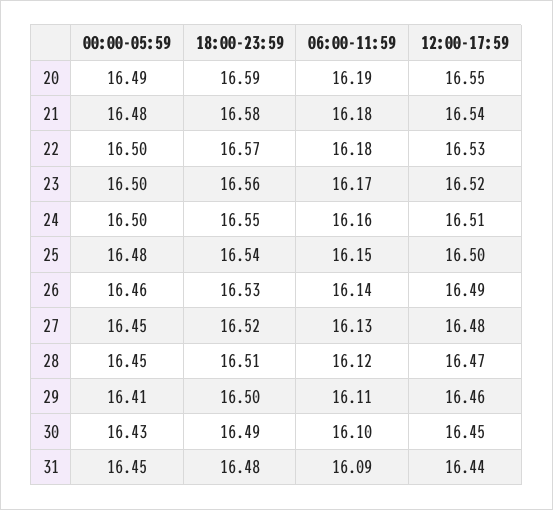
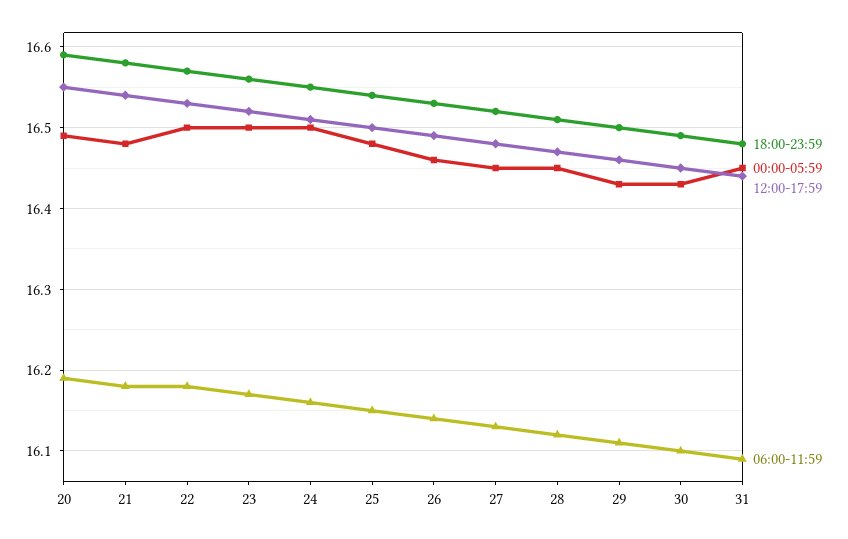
00:00-05:59, 29: 16.41 -> 16.43

